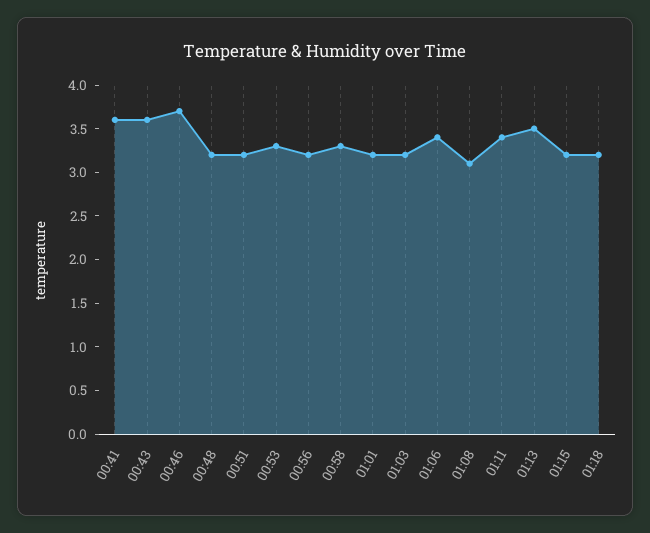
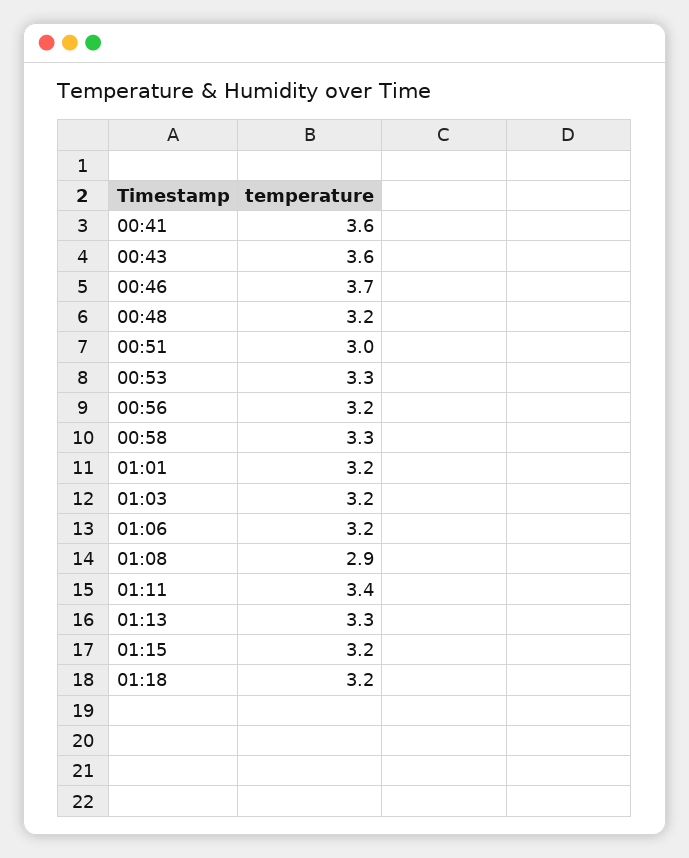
00:51: 3.2 -> 3
01:06: 3.4 -> 3.2
01:08: 3.1 -> 2.9
01:13: 3.5 -> 3.3

